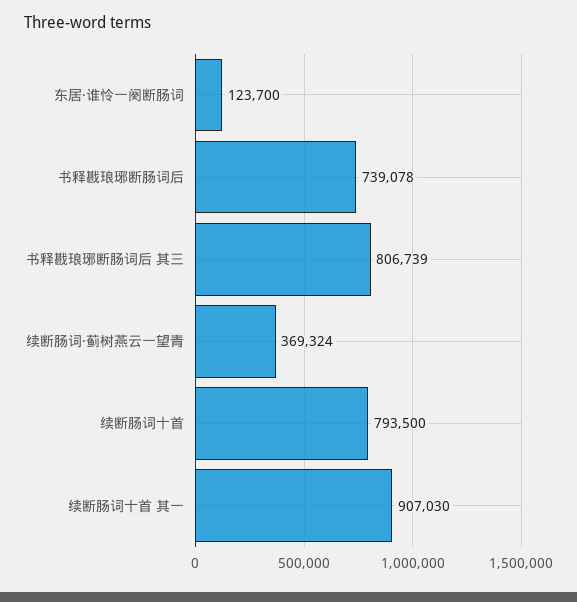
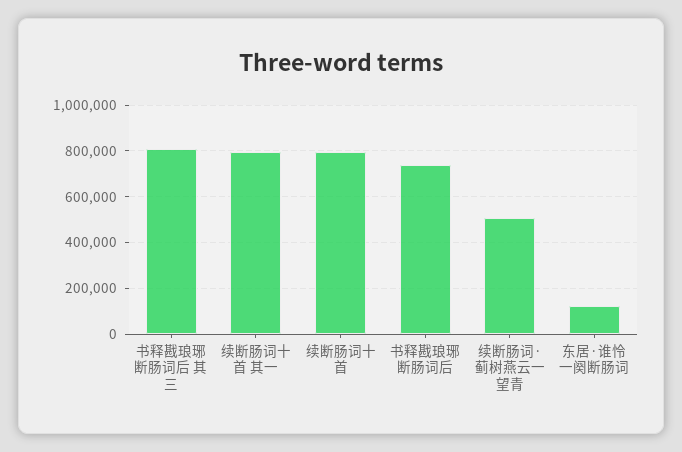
续断肠词·蓟树燕云一望青: 369324 -> 500000
续断肠词十首 其一: 907030 -> 800000

